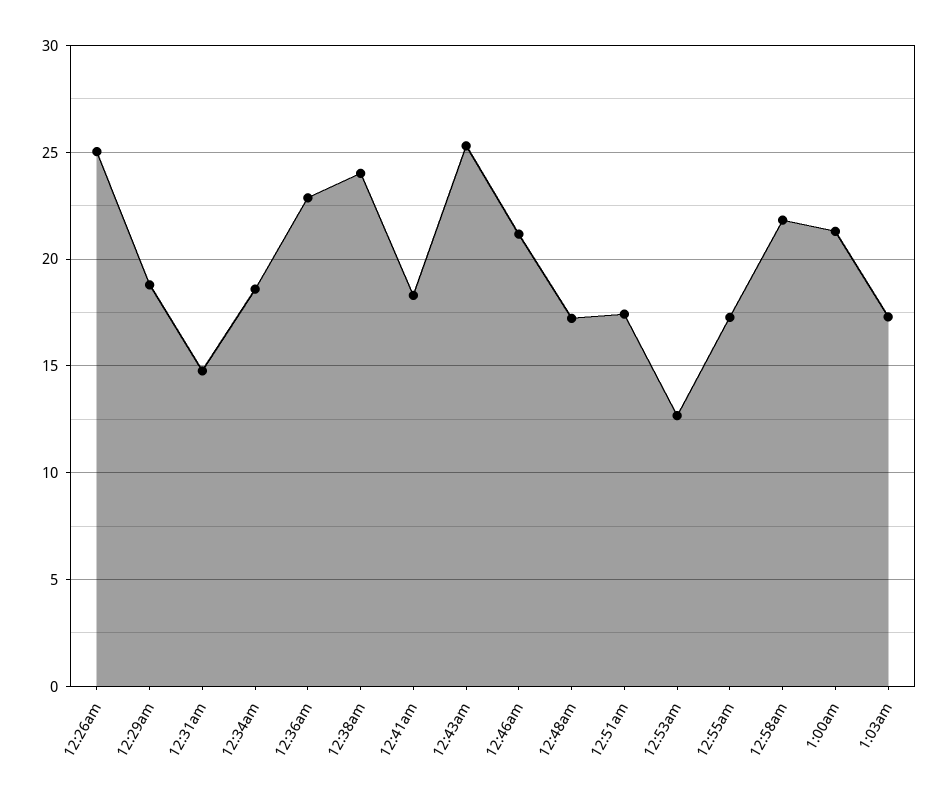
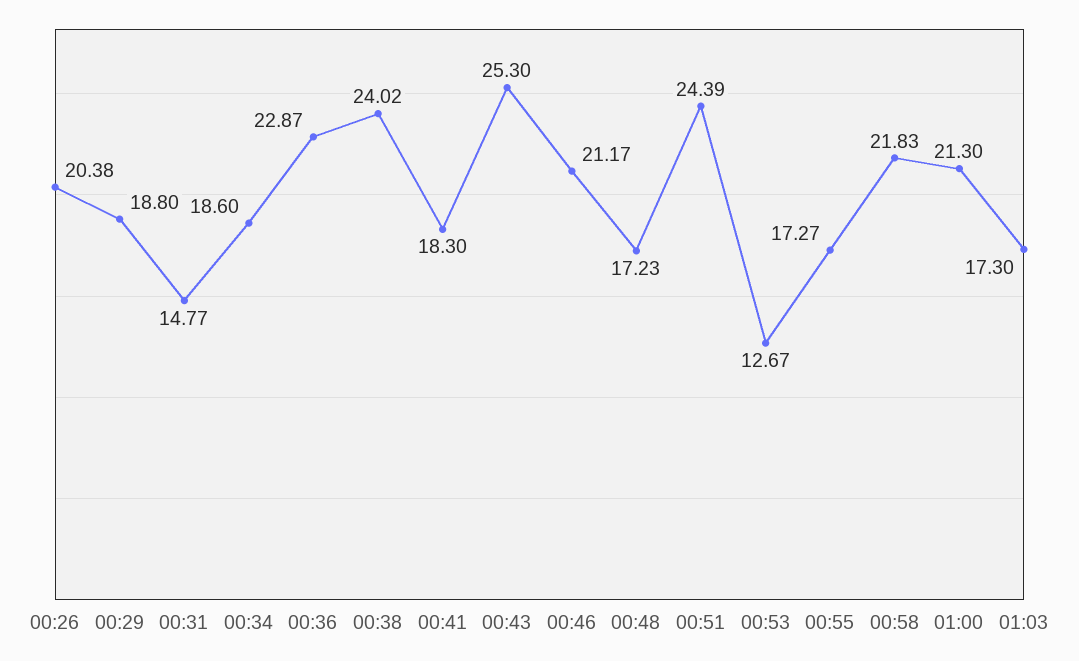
12:26am: 25 -> 20.38
12:51am: 17.5 -> 24.39

